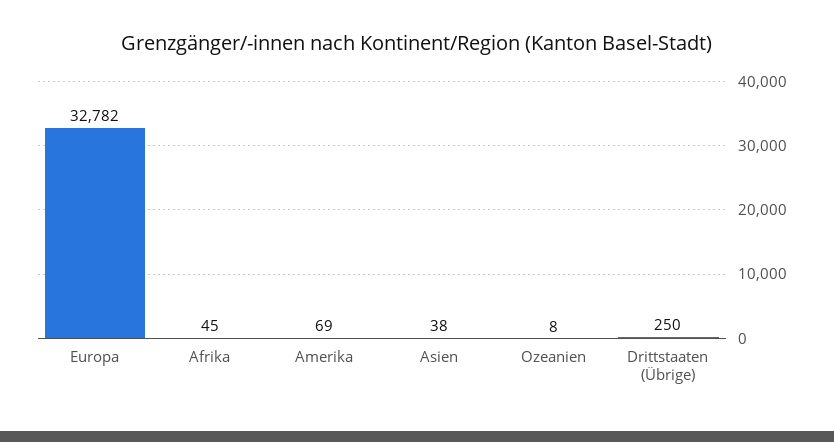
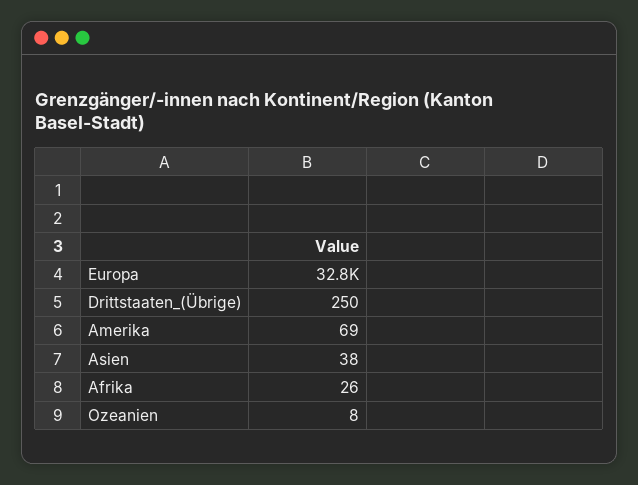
Afrika: 45 -> 26

